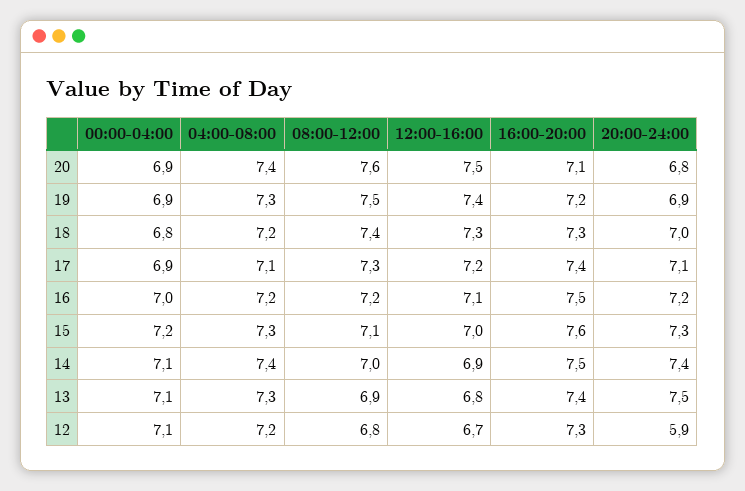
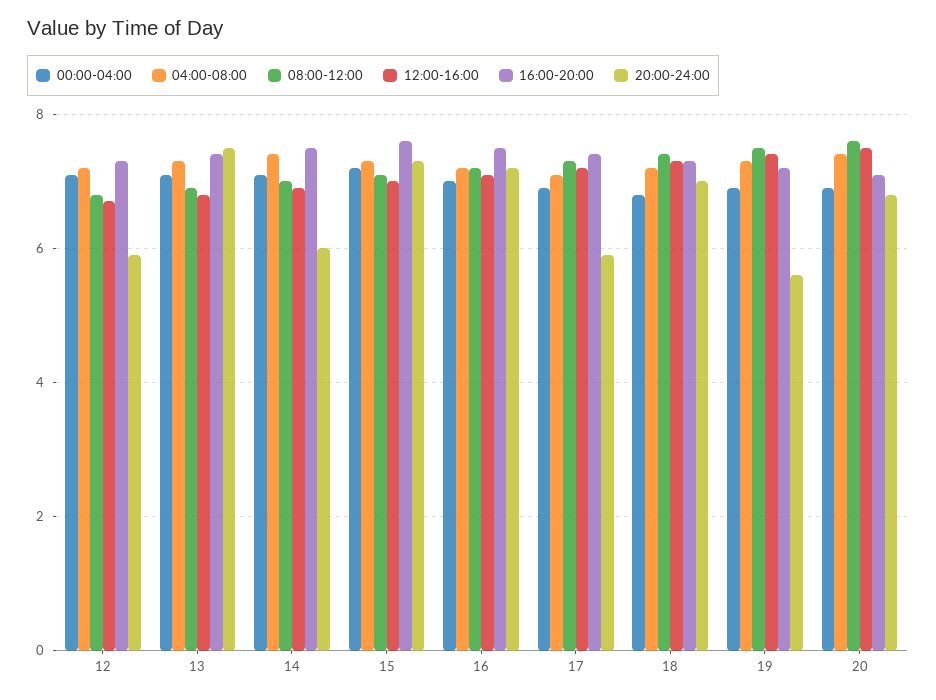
20:00-24:00, 19: 6.9 -> 5.5
20:00-24:00, 17: 7.1 -> 6
20:00-24:00, 14: 7.4 -> 6

